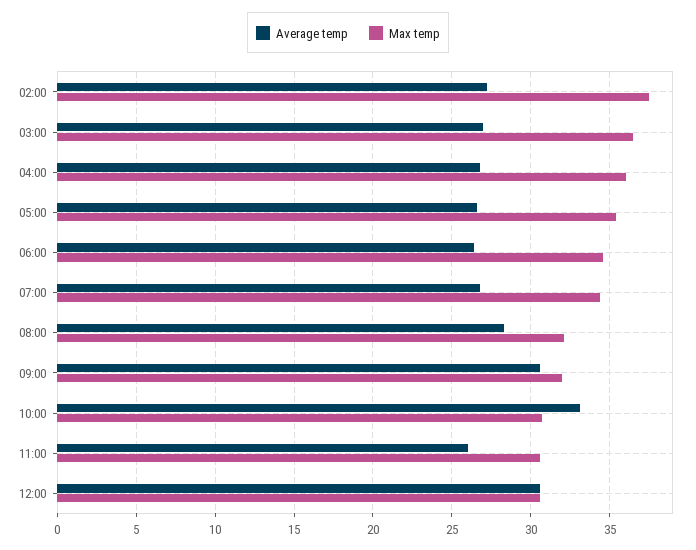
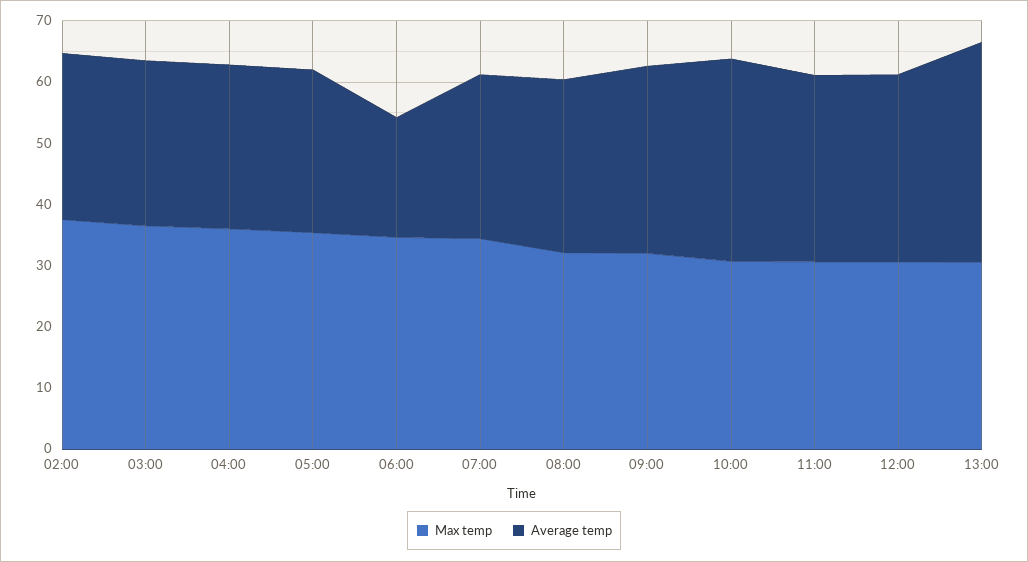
Average temp, 06:00: 26.5 -> 20
Average temp, 11:00: 26 -> 30
Max temp, 13:00: none -> 30
Average temp, 13:00: none -> 36

